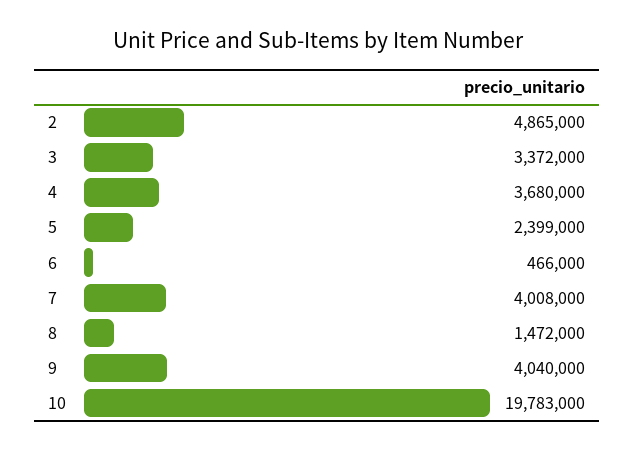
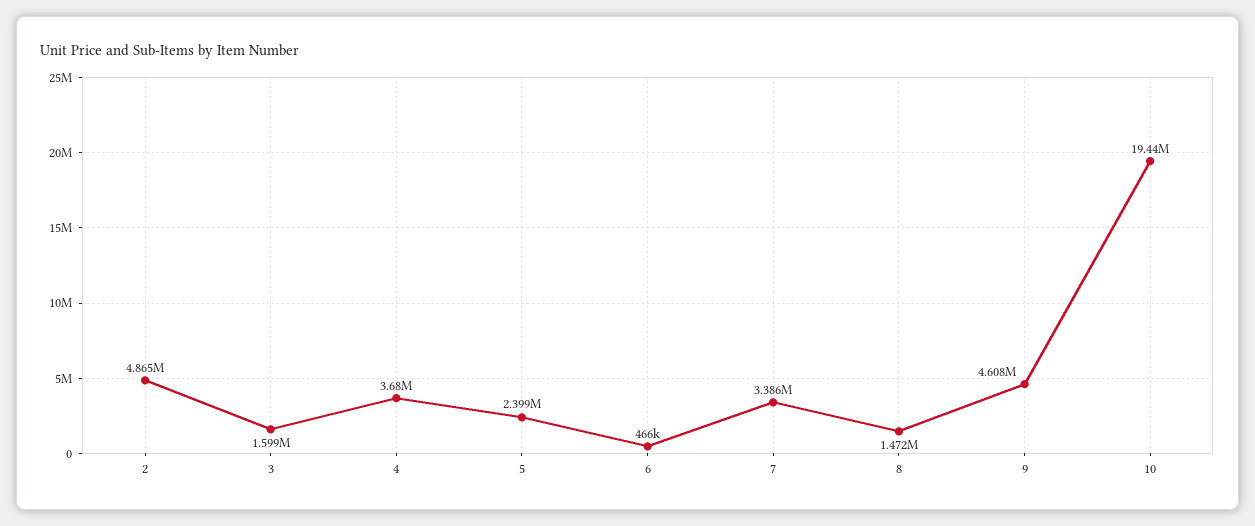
3: 3372000 -> 1599000
7: 4008000 -> 3386000
9: 4040000 -> 4608000
10: 19783000 -> 19440000

